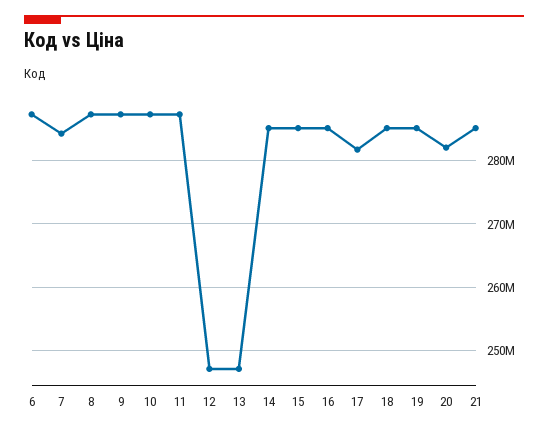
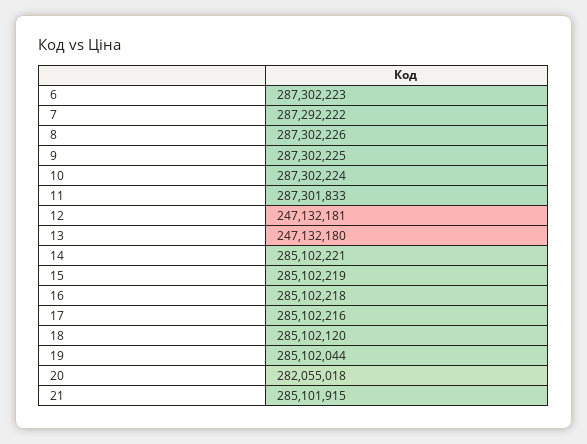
7: 284000000 -> 287292222
17: 282000000 -> 285102216

